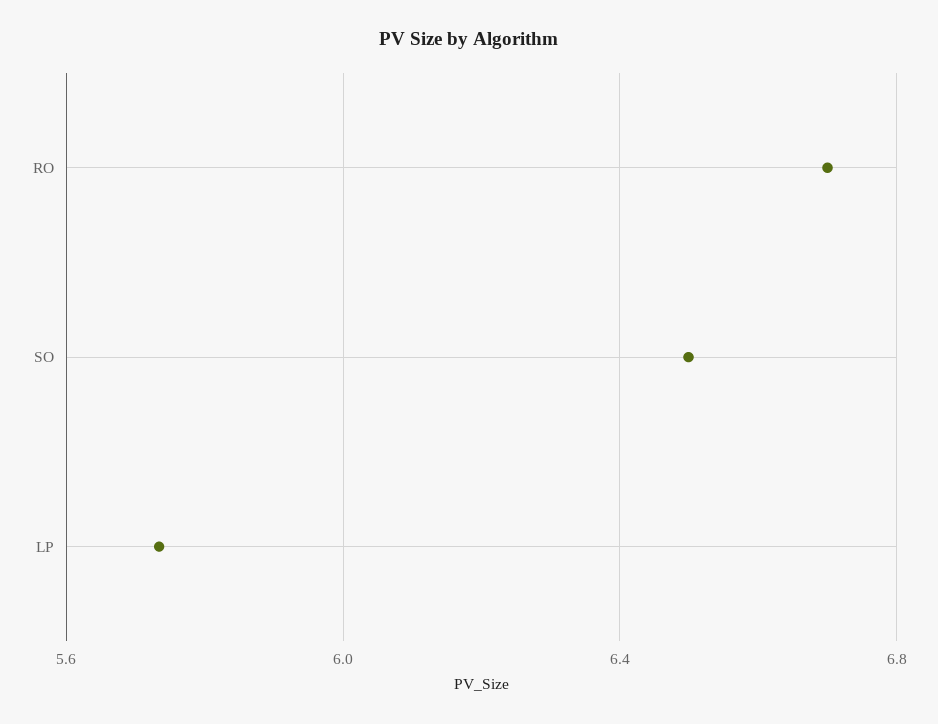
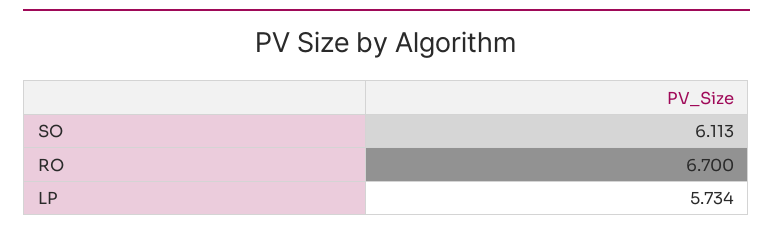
SO: 6.5 -> 6.113

